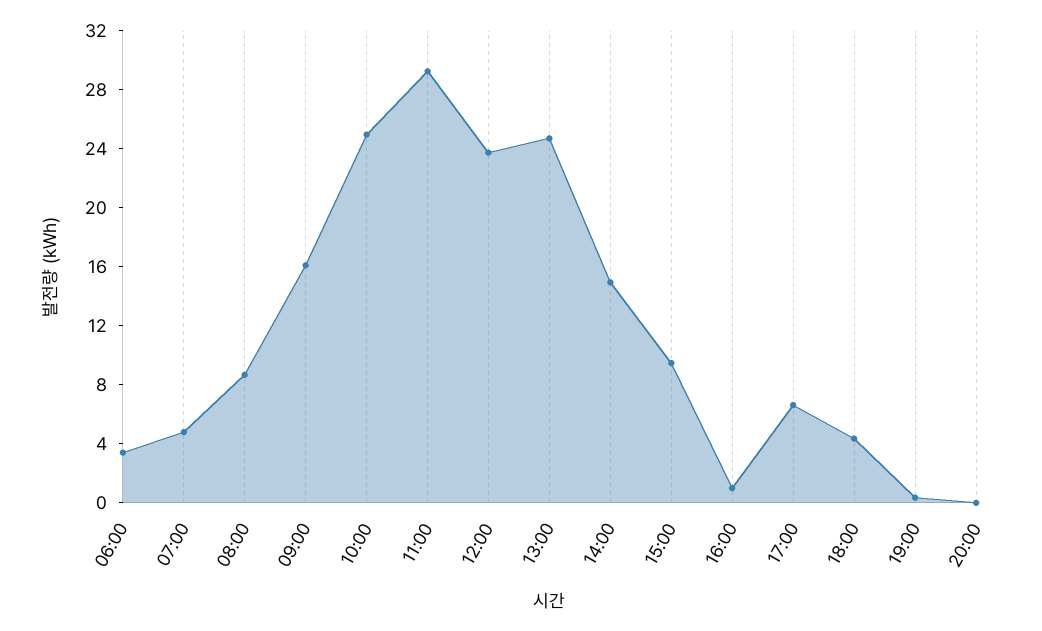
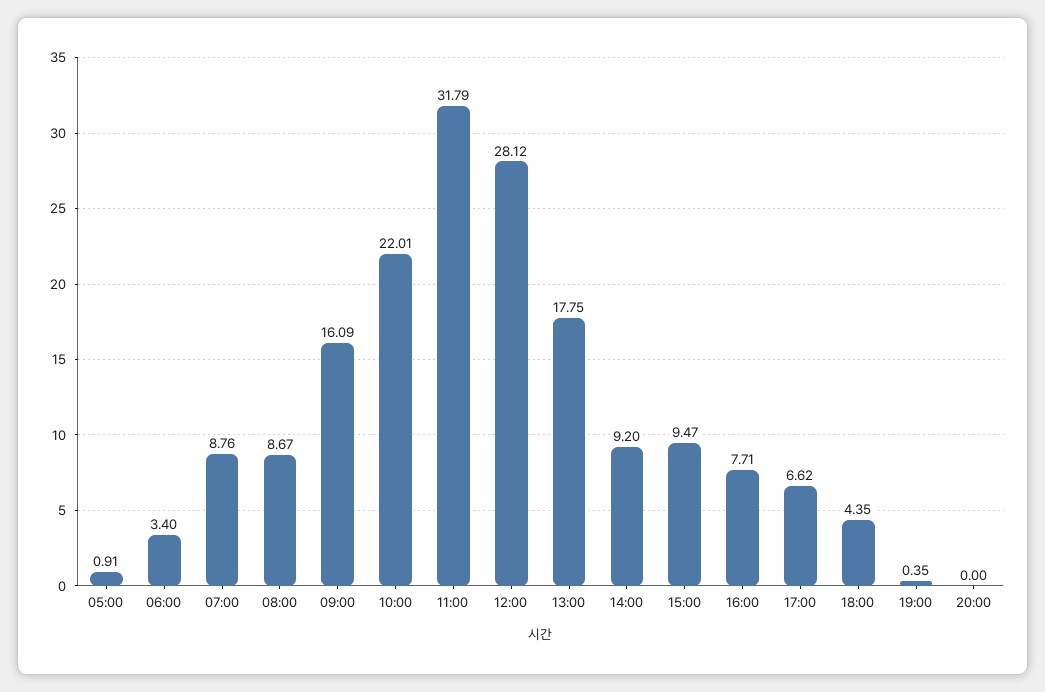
07:00: 5 -> 8.76
10:00: 25 -> 22.01
11:00: 29 -> 31.79
12:00: 24 -> 28.12
13:00: 25 -> 17.75
14:00: 15 -> 9.2
16:00: 1 -> 7.71
05:00: none -> 0.91

